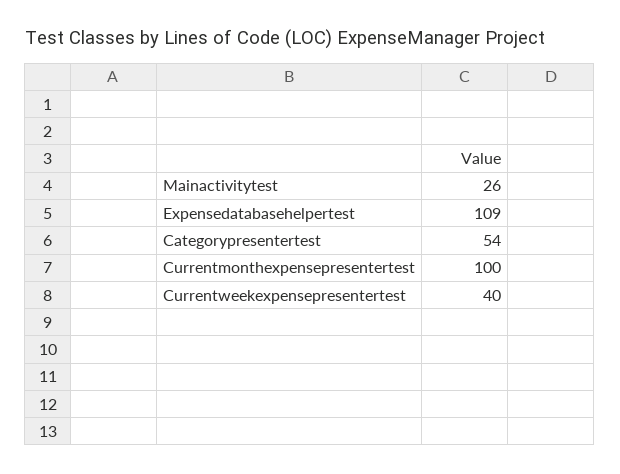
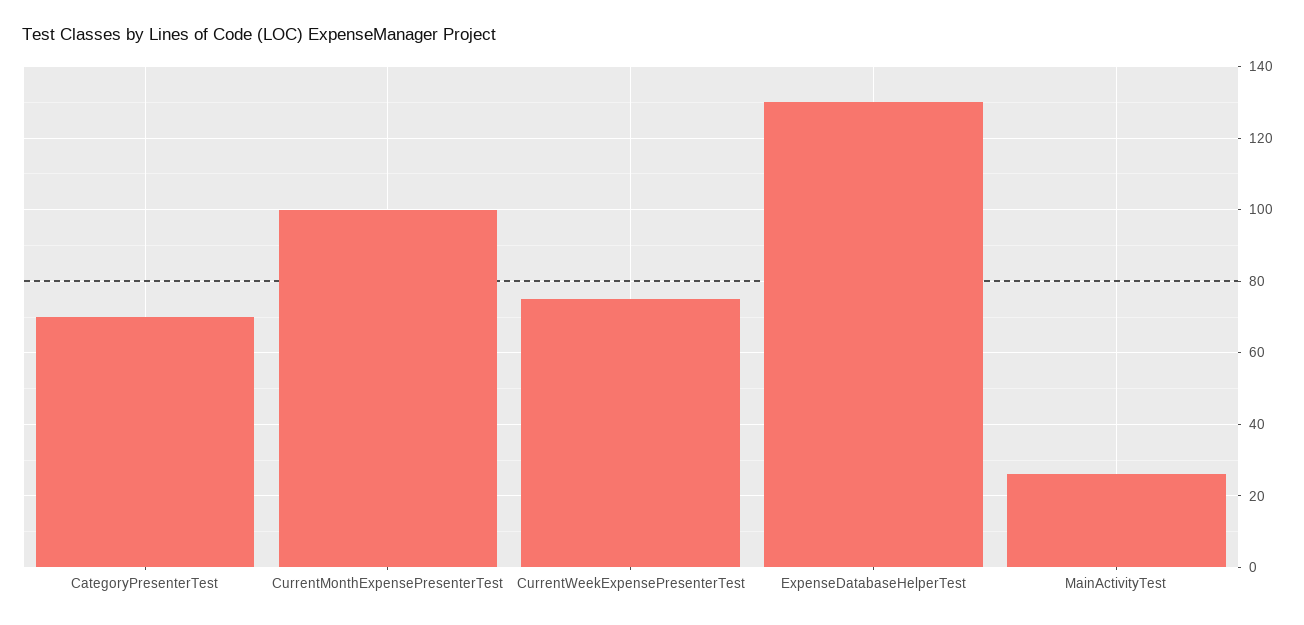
Expensedatabasehelpertest: 109 -> 130
Categorypresentertest: 54 -> 70
Currentweekexpensepresentertest: 40 -> 75

